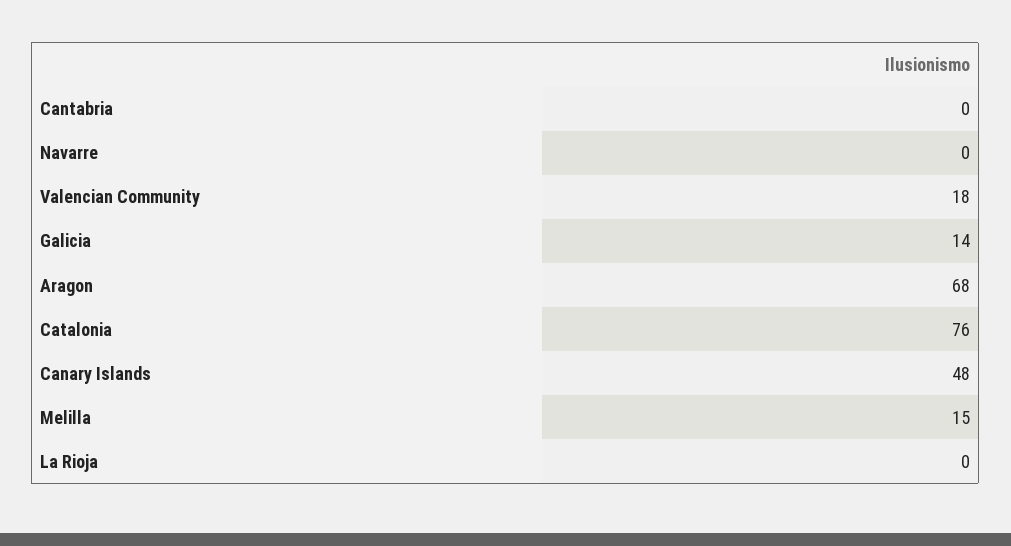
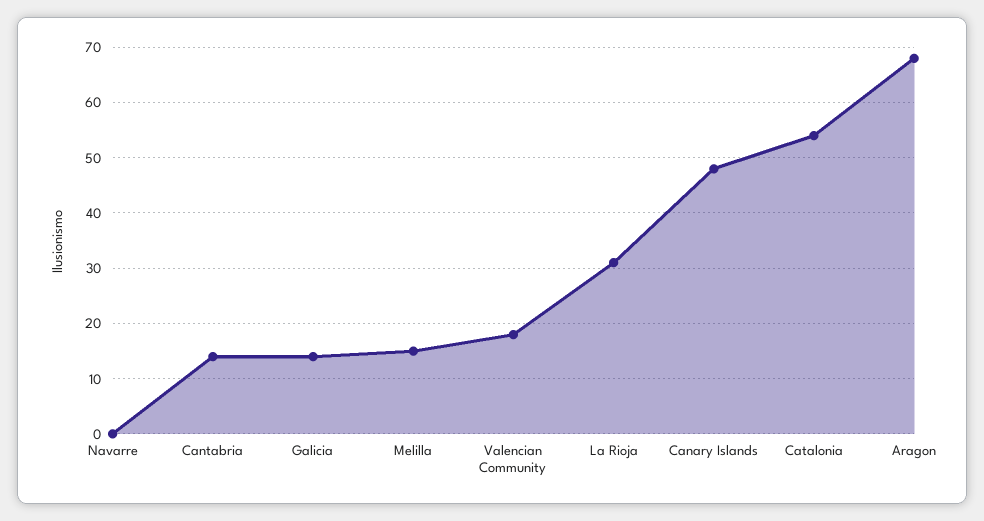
Cantabria: 0 -> 15
Catalonia: 76 -> 55
La Rioja: 0 -> 30

